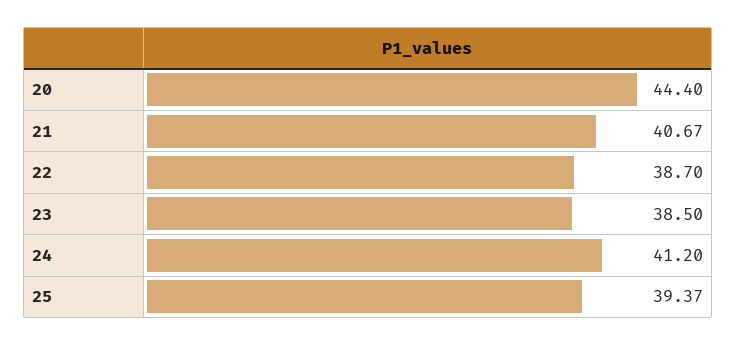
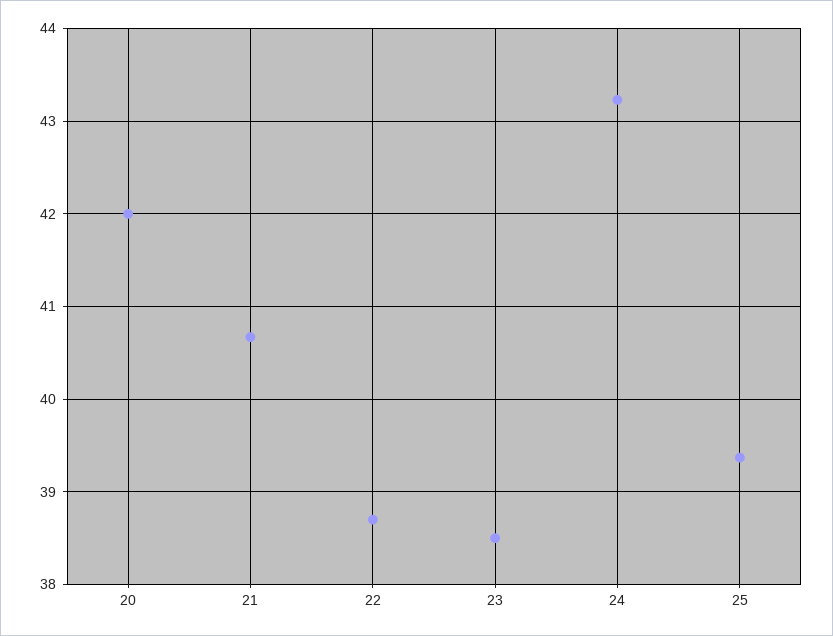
20: 44.4 -> 42
24: 41.2 -> 43.2

